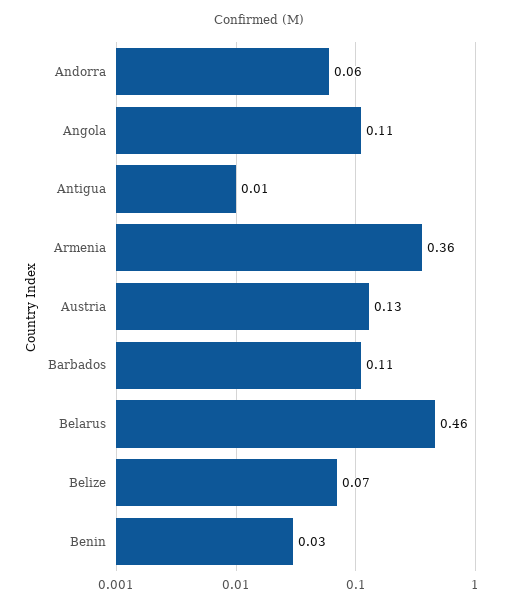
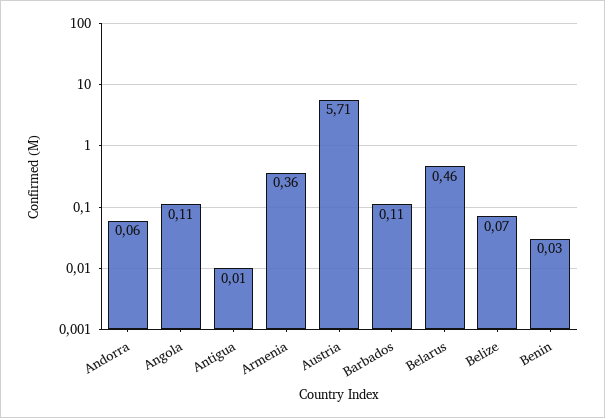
Austria: 0.13 -> 5.71

